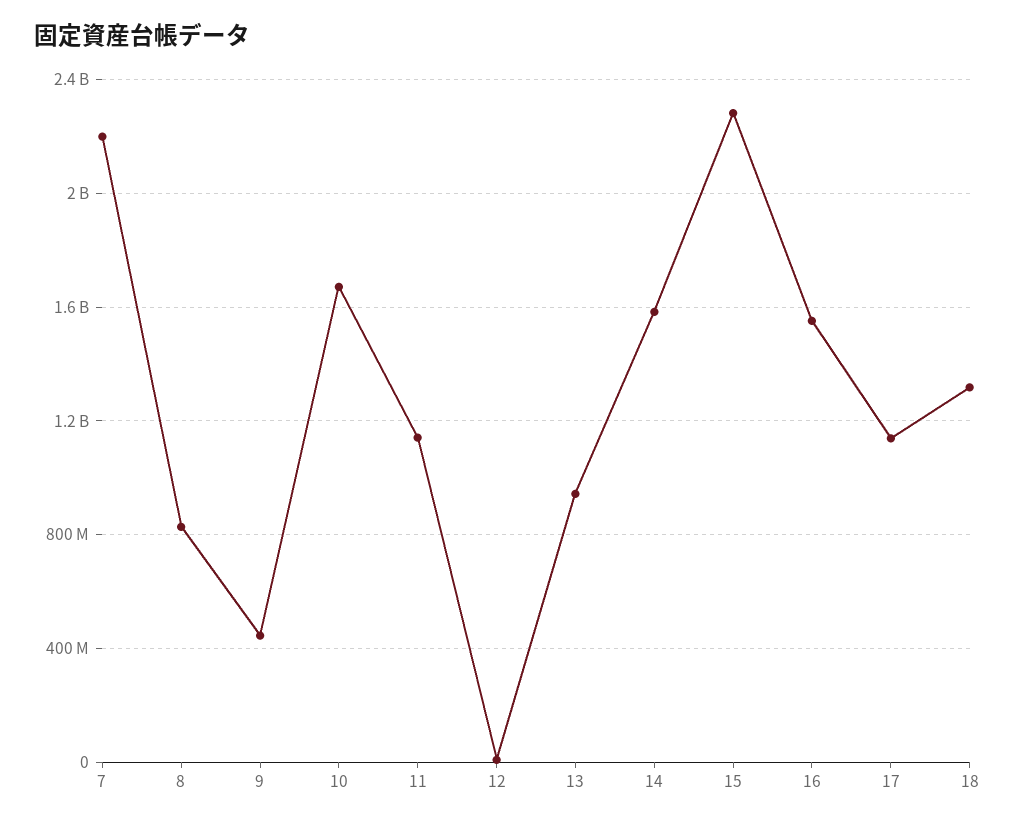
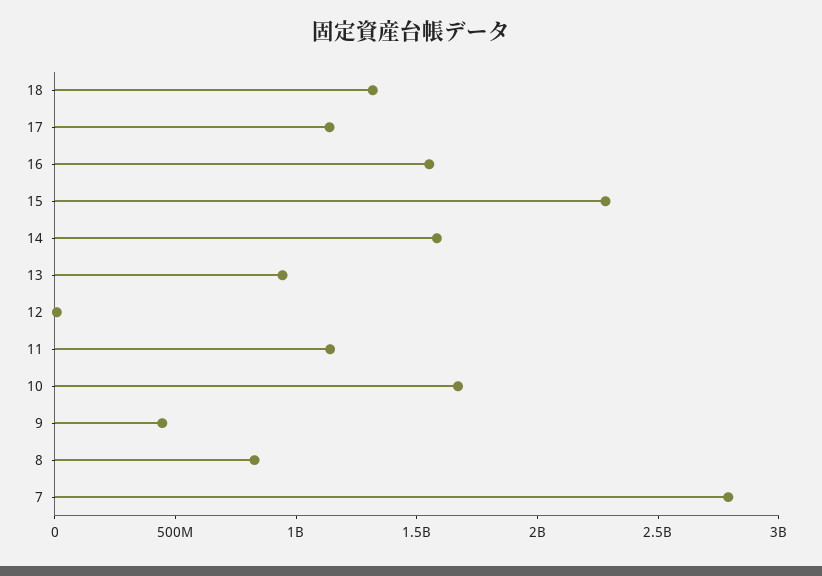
7: 2200000000 -> 2800000000

